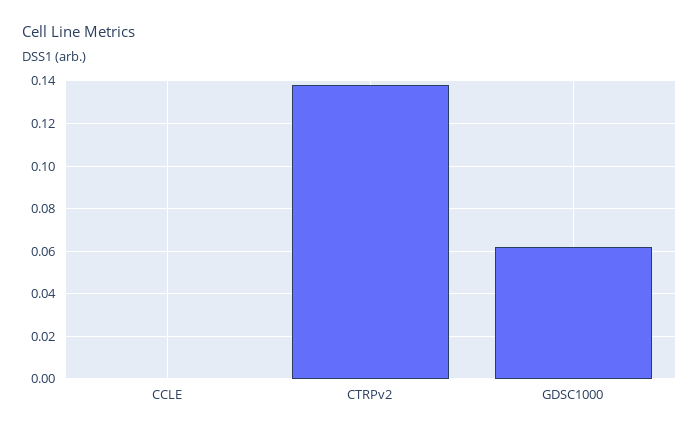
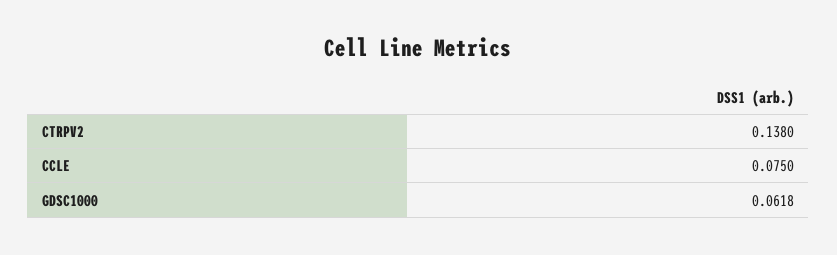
CCLE: 0 -> 0.075

